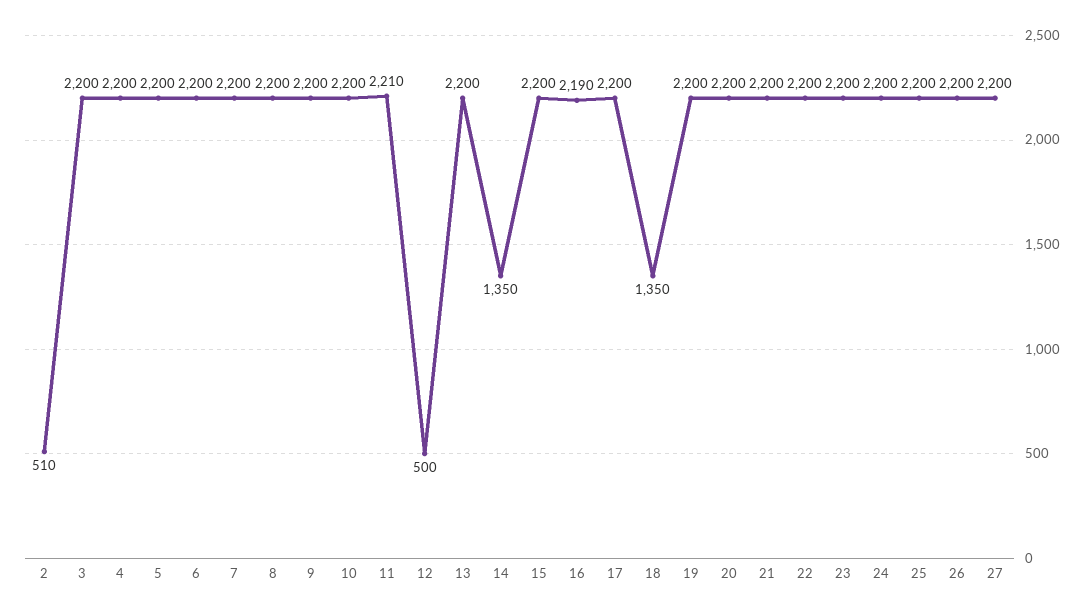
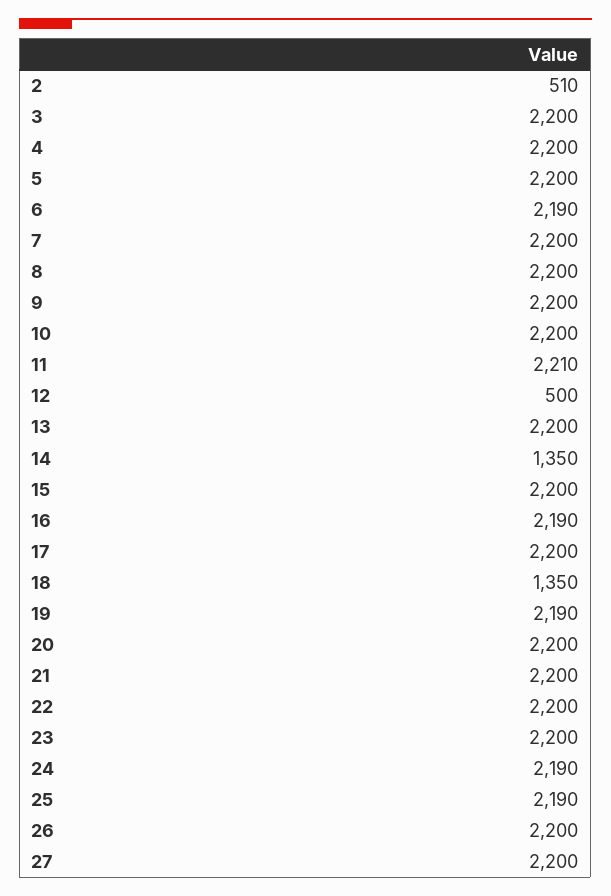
6: 2200 -> 2190
19: 2200 -> 2190
24: 2200 -> 2190
25: 2200 -> 2190

